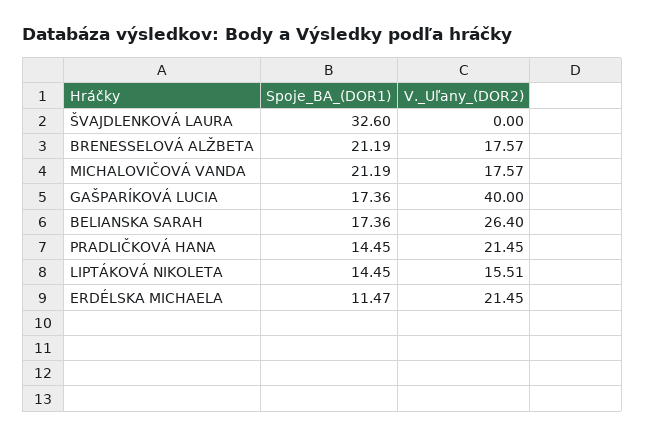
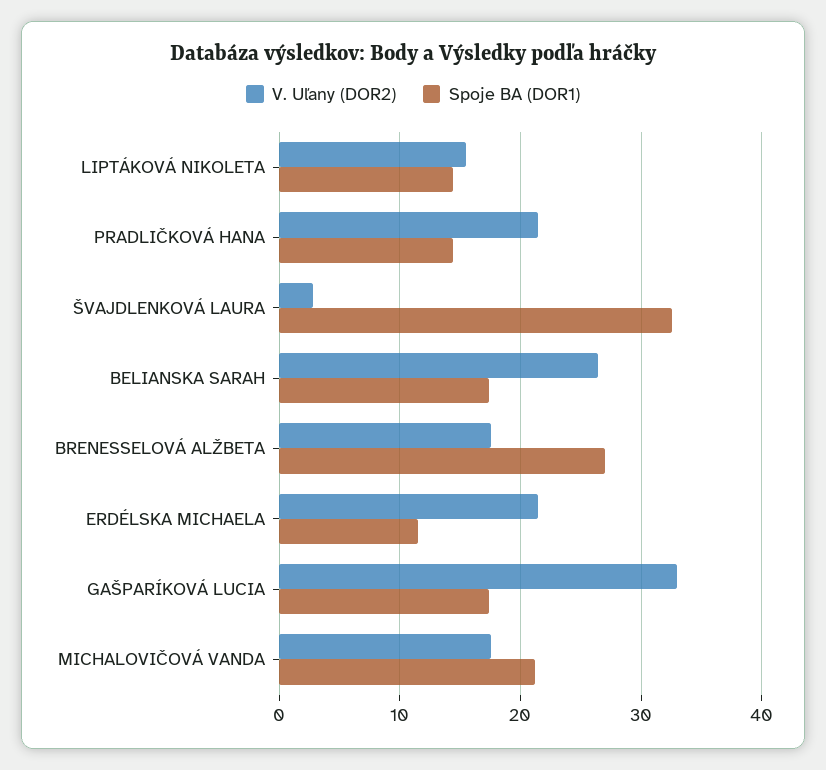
V._Uľany_(DOR2), ŠVAJDLENKOVÁ LAURA: 0 -> 3
Spoje_BA_(DOR1), BRENESSELOVÁ ALŽBETA: 21.19 -> 27
V._Uľany_(DOR2), GAŠPARÍKOVÁ LUCIA: 40 -> 33

